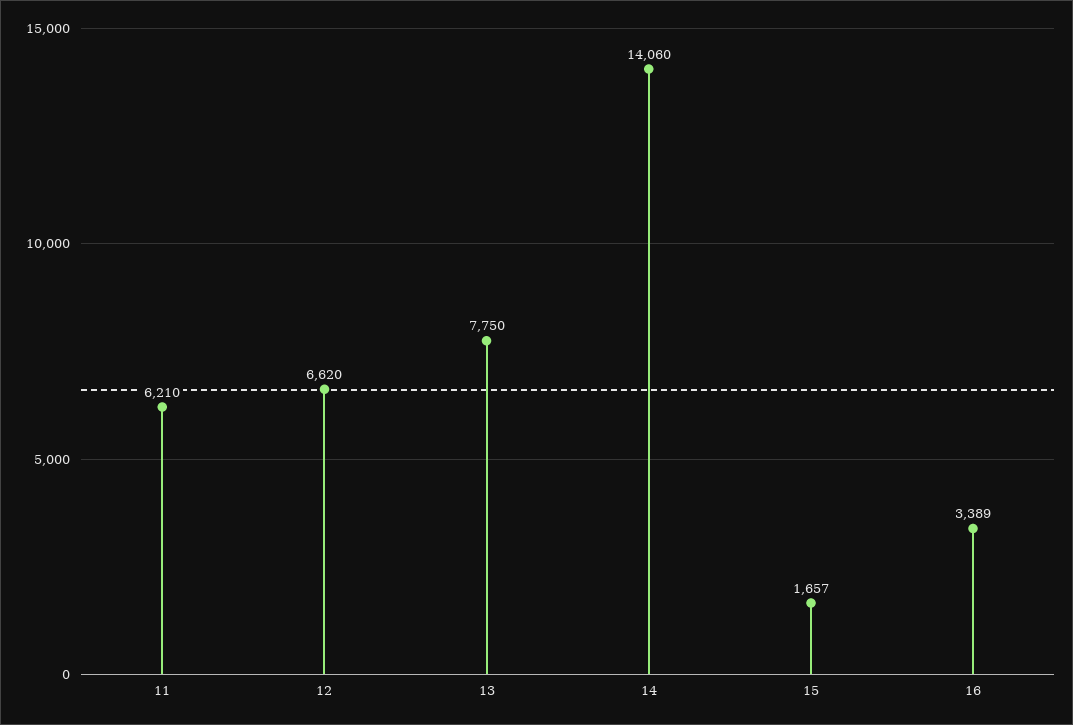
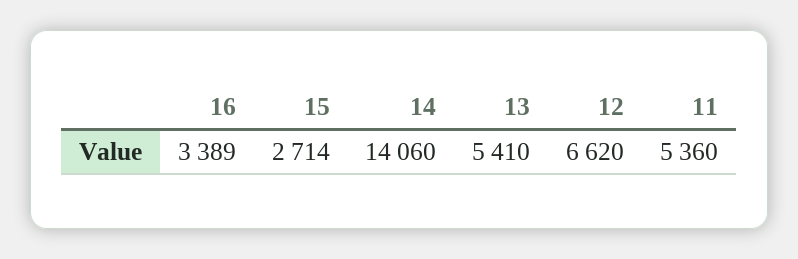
11: 6210 -> 5360
13: 7750 -> 5410
15: 1657 -> 2714

